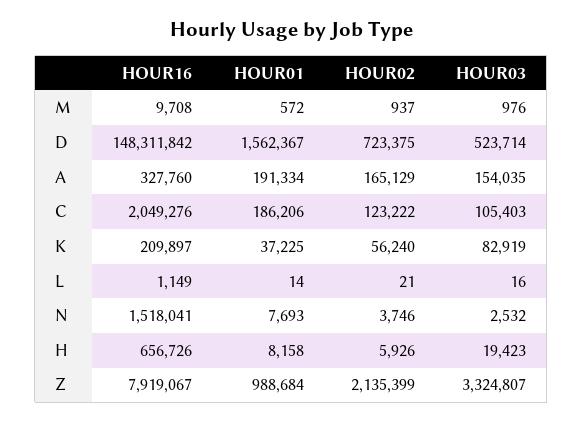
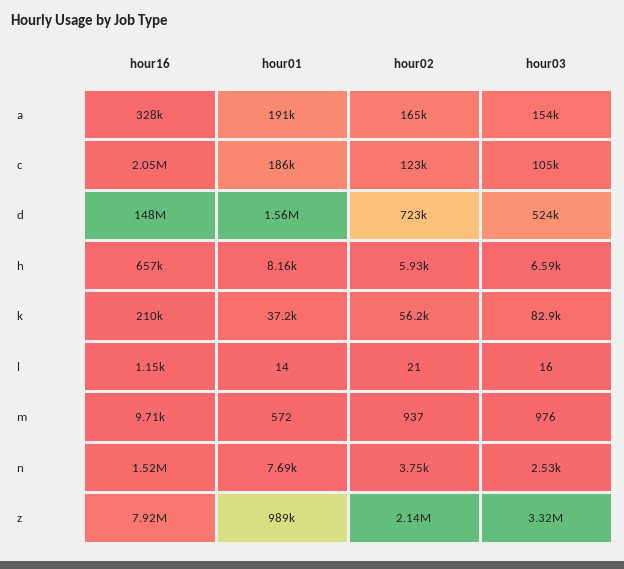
HOUR03, H: 19423 -> 6590

